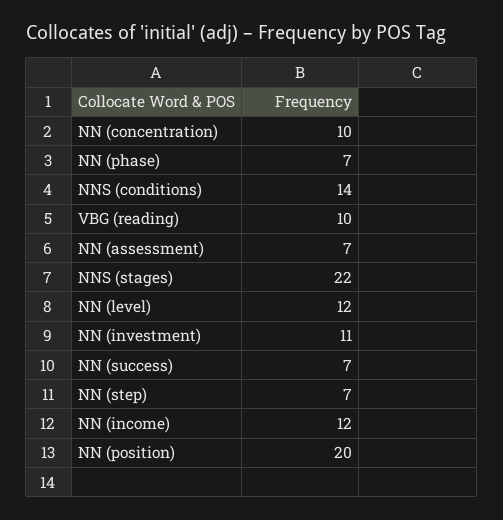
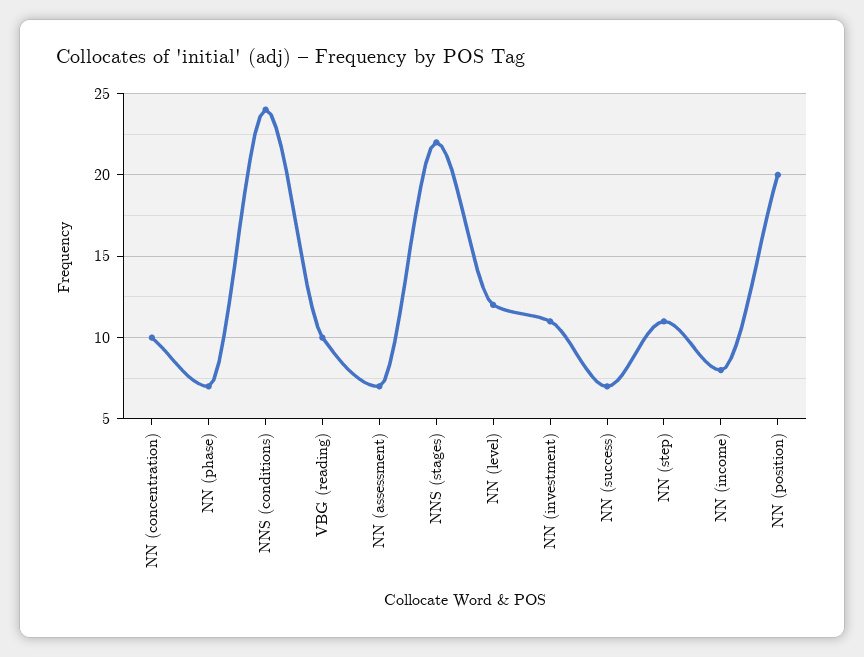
NNS (conditions): 14 -> 24
NN (step): 7 -> 11
NN (income): 12 -> 8

